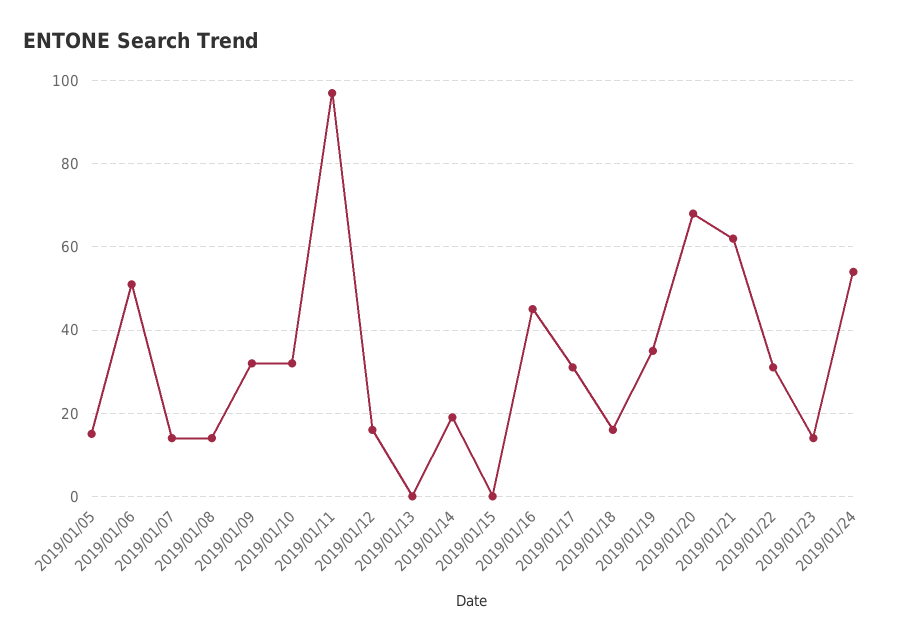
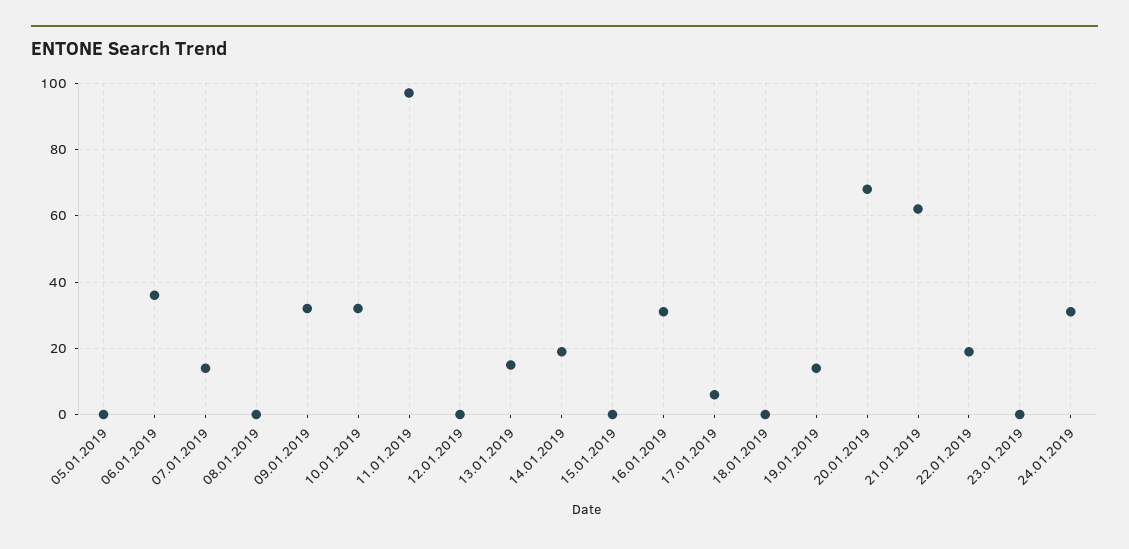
2019/01/05: 15 -> 0
2019/01/06: 50 -> 35
2019/01/08: 15 -> 0
2019/01/12: 15 -> 0
2019/01/13: 0 -> 15
2019/01/16: 45 -> 30
2019/01/17: 30 -> 5
2019/01/18: 15 -> 0
2019/01/19: 35 -> 15
2019/01/22: 30 -> 20
2019/01/23: 15 -> 0
2019/01/24: 55 -> 30

